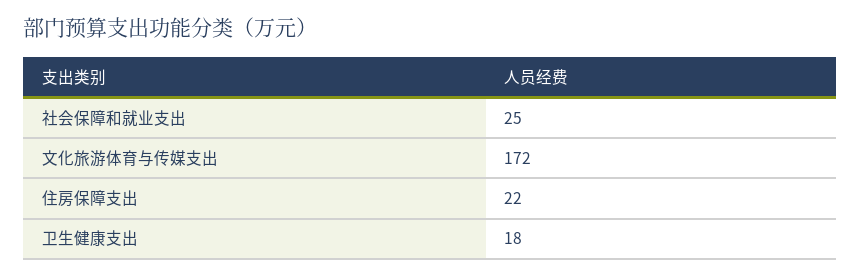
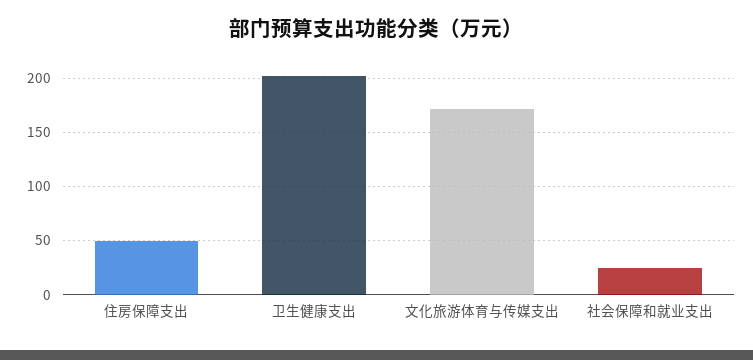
住房保障支出: 22 -> 50
卫生健康支出: 18 -> 200

